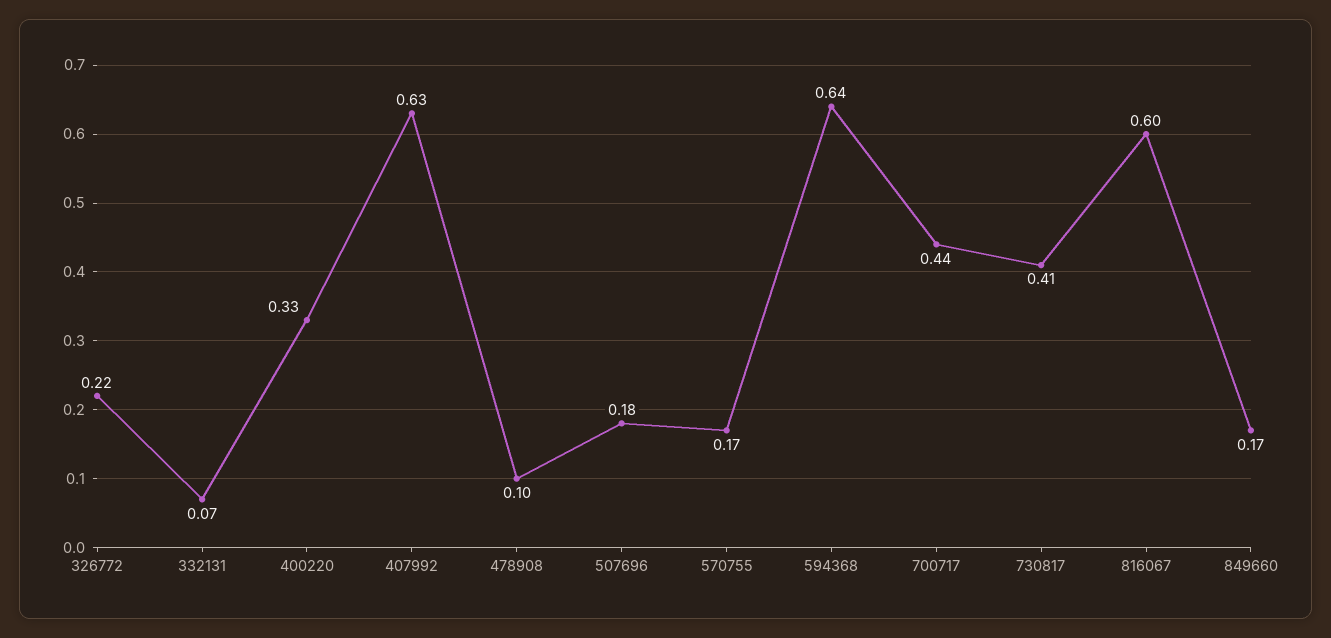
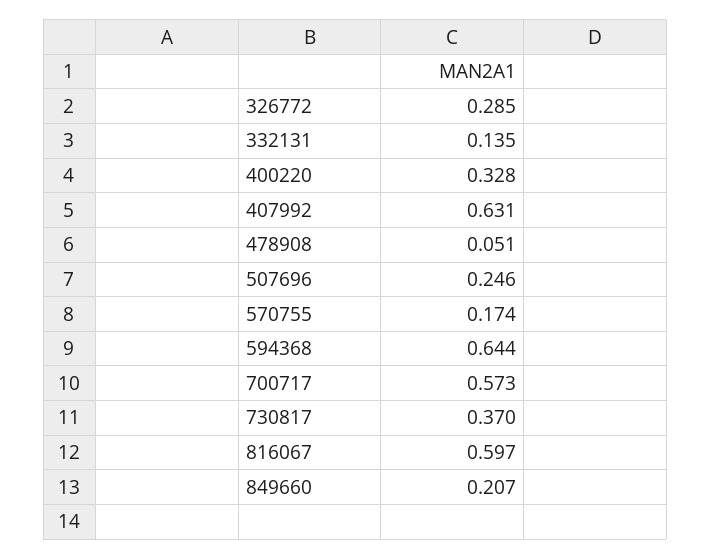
326772: 0.22 -> 0.285
332131: 0.07 -> 0.135
478908: 0.1 -> 0.051
507696: 0.18 -> 0.246
700717: 0.44 -> 0.573
730817: 0.41 -> 0.37
849660: 0.17 -> 0.207

